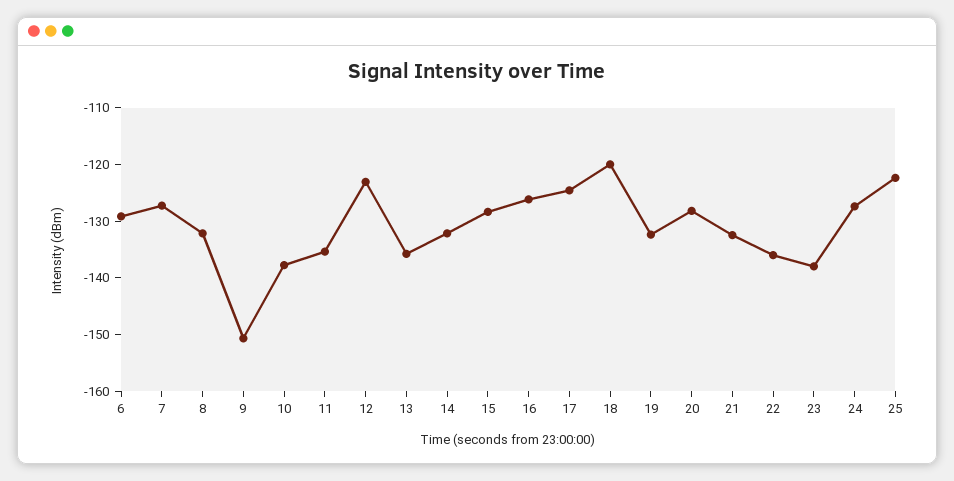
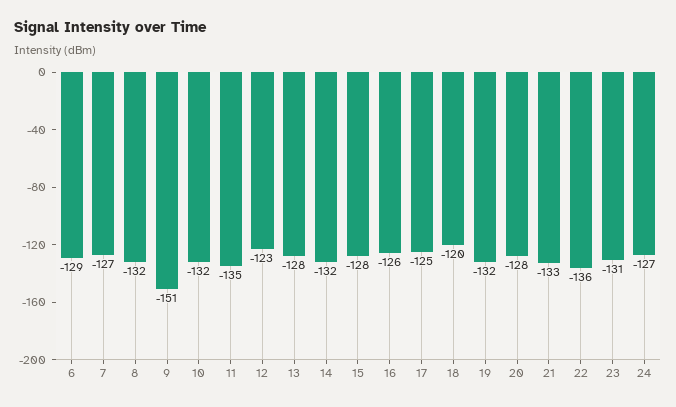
10: -138 -> -132
13: -136 -> -128
23: -138 -> -131
25: -122 -> none

